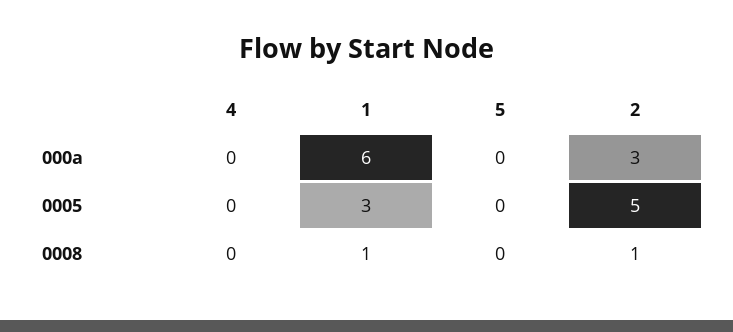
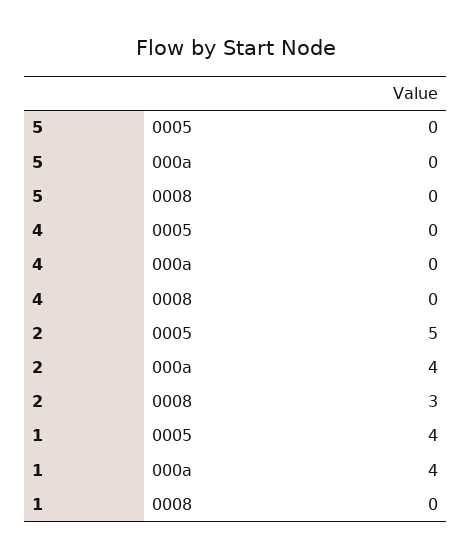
1, 000a: 6 -> 4
2, 000a: 3 -> 4
1, 0005: 3 -> 4
1, 0008: 1 -> 0
2, 0008: 1 -> 3

